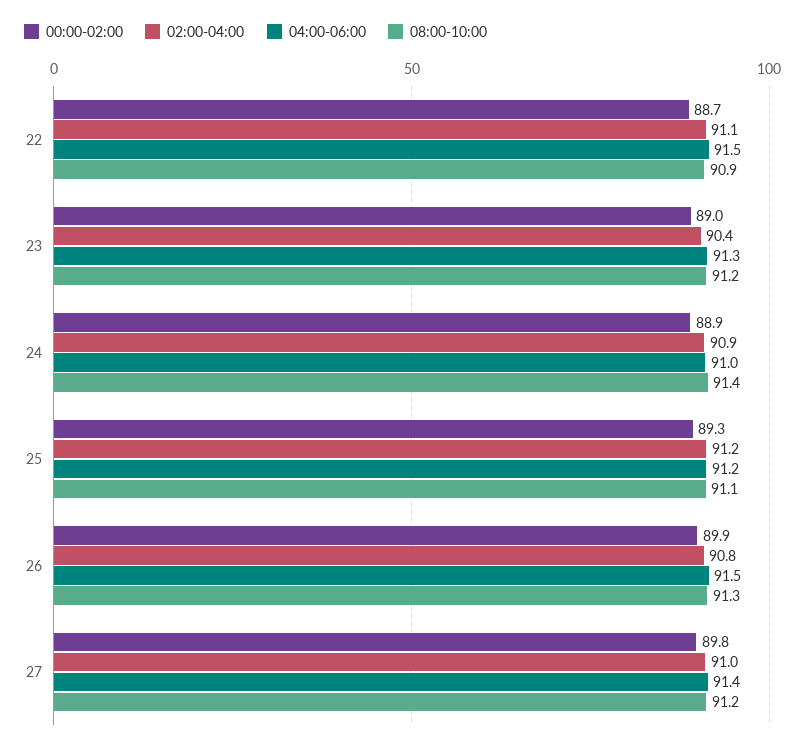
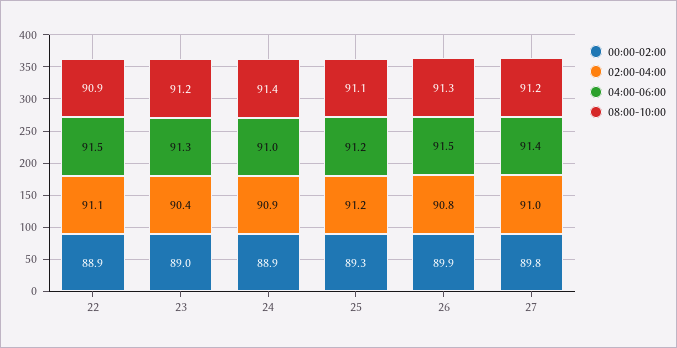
00:00-02:00, 22: 88.7 -> 88.9

